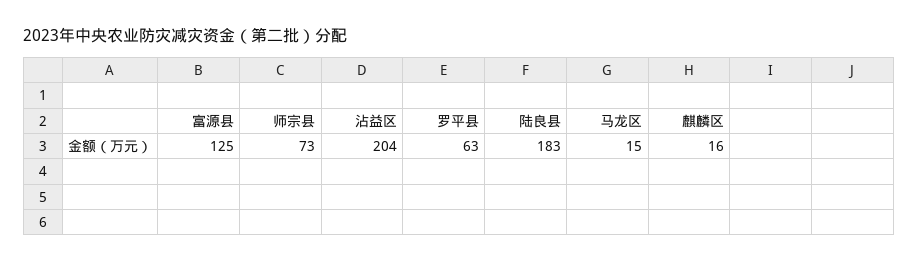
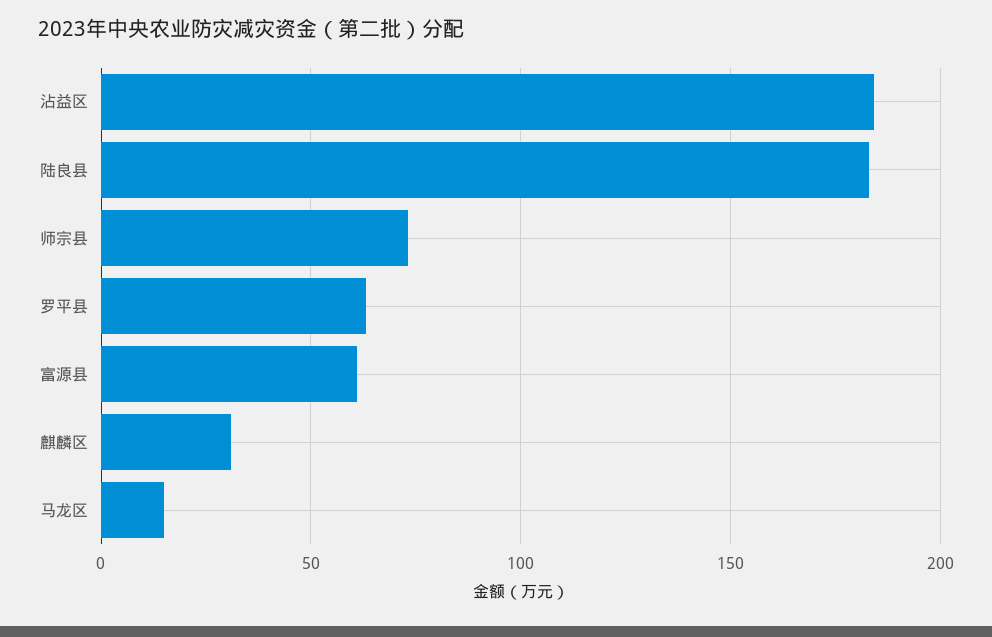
富源县: 125 -> 60
沾益区: 204 -> 185
麒麟区: 16 -> 30

